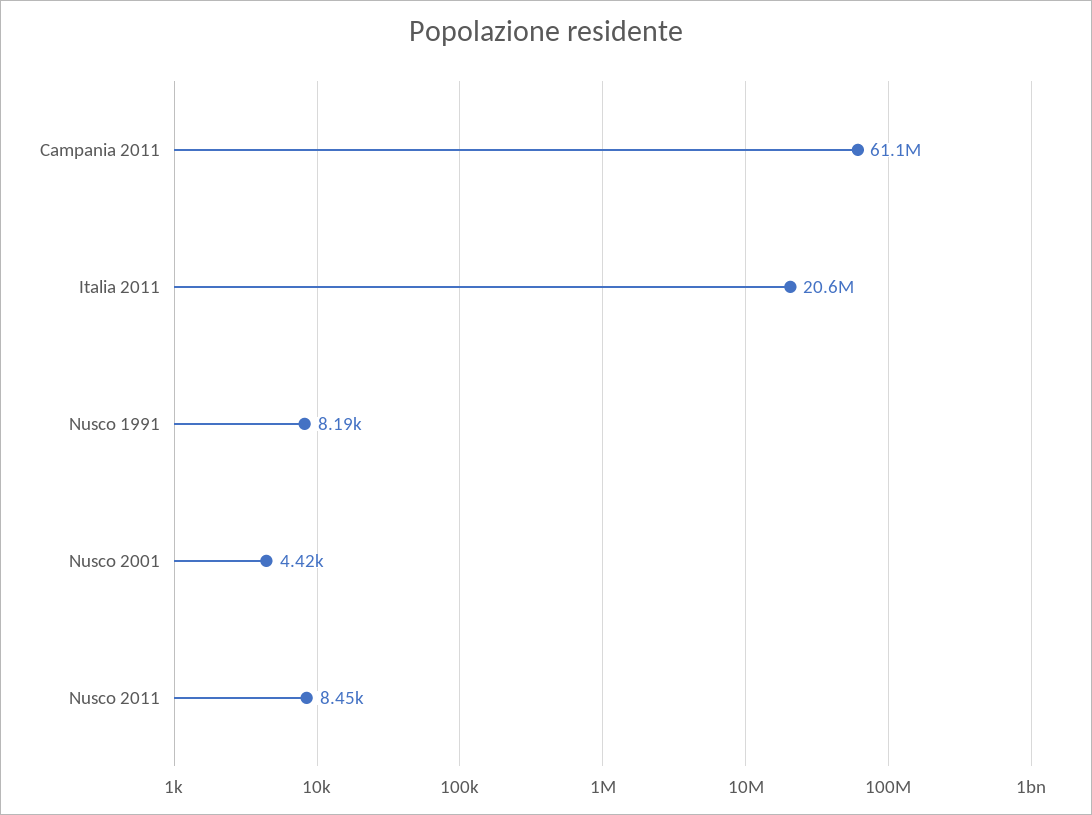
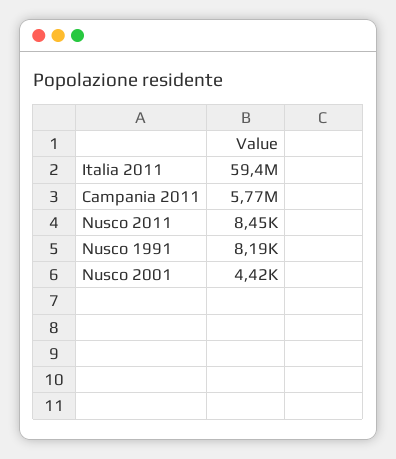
Campania 2011: 61100000 -> 5770000
Italia 2011: 20600000 -> 59400000

